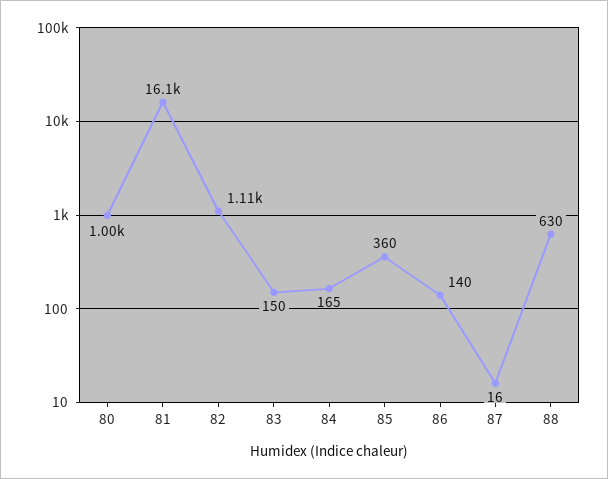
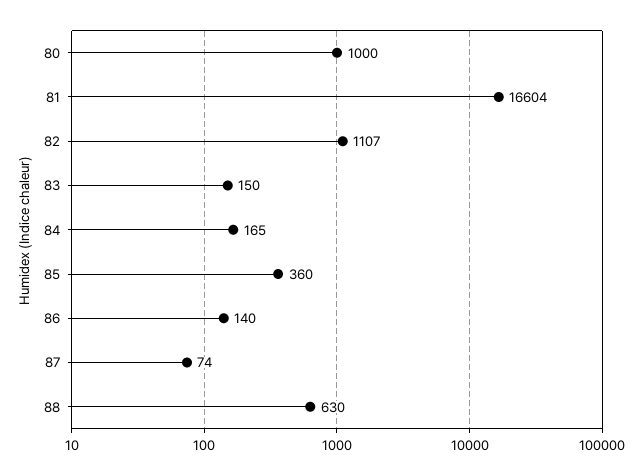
81: 16100 -> 16604
87: 16 -> 74

